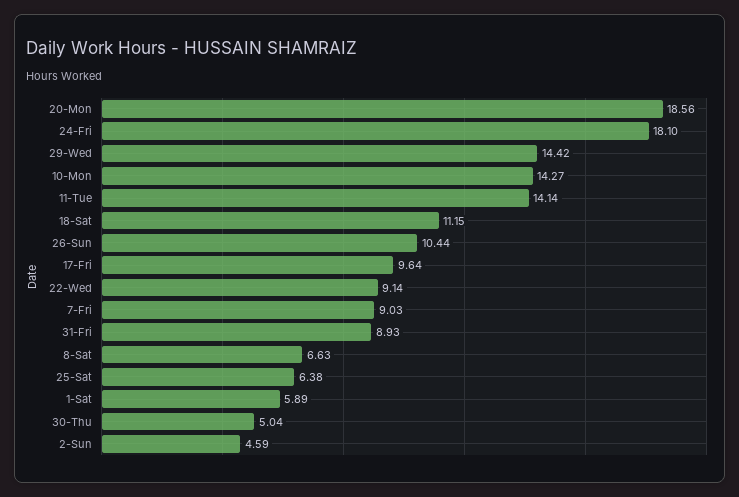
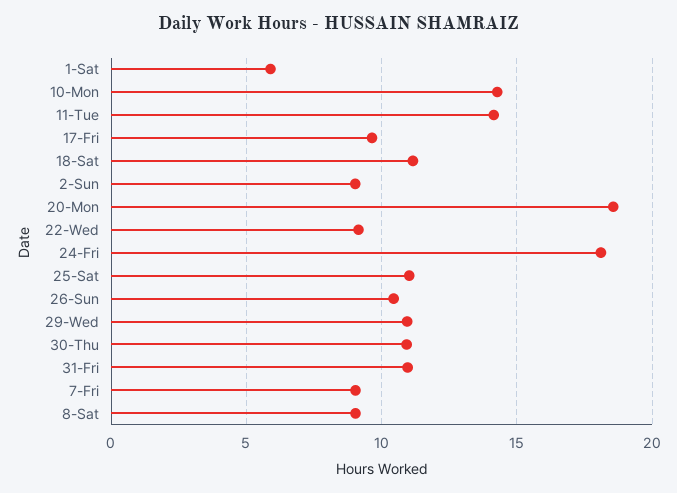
29-Wed: 14.42 -> 11
31-Fri: 8.93 -> 11
8-Sat: 6.63 -> 9
25-Sat: 6.38 -> 11
30-Thu: 5.04 -> 11
2-Sun: 4.59 -> 9

